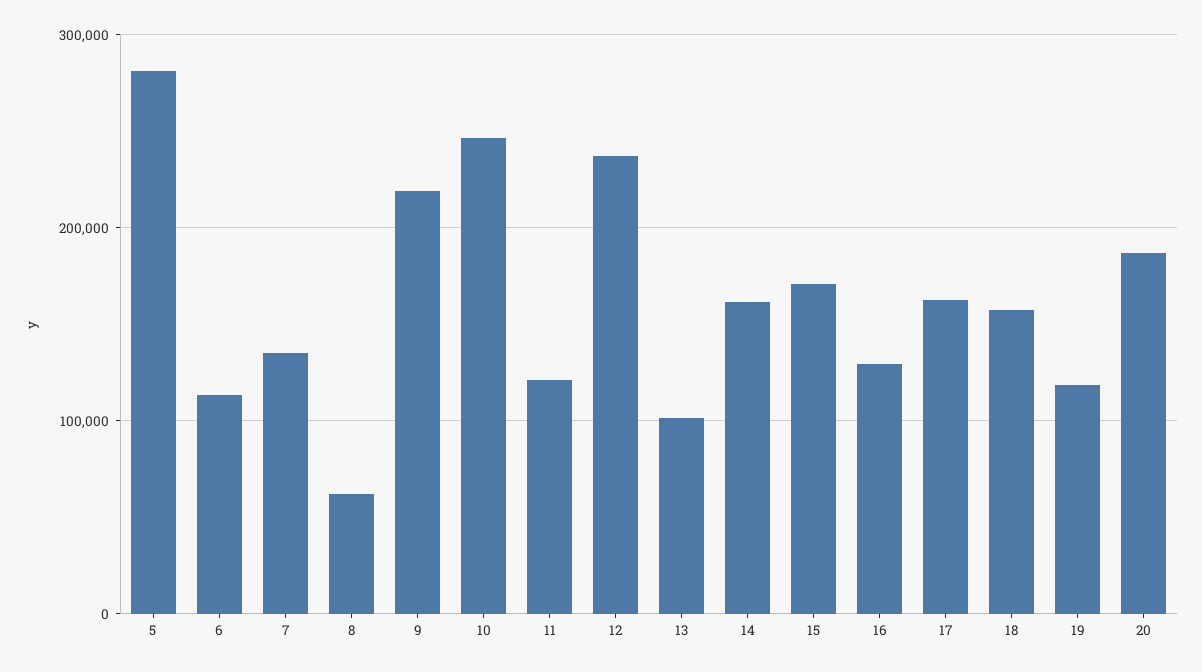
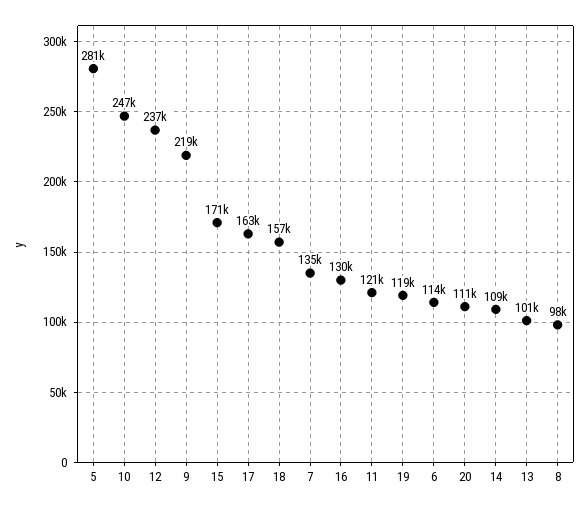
8: 60000 -> 98000
14: 160000 -> 109000
20: 190000 -> 111000

